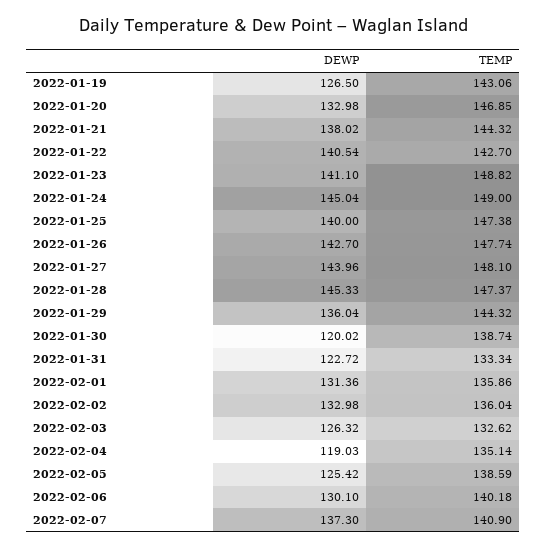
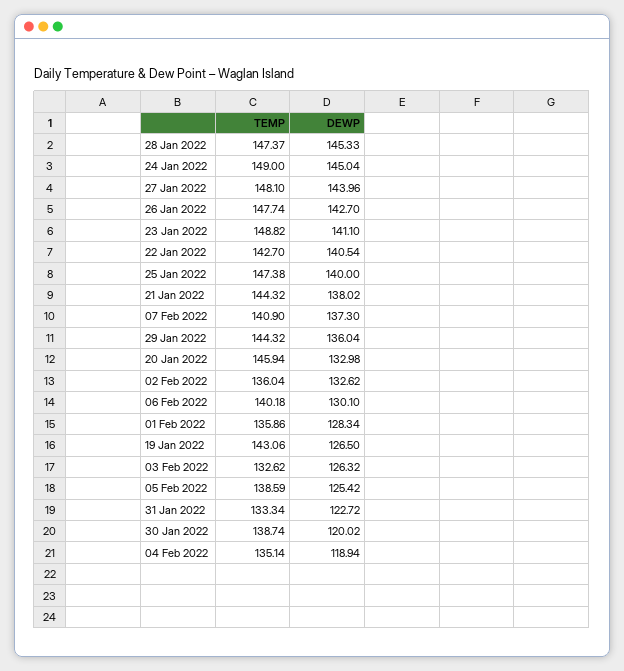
TEMP, 2022-01-20: 146.85 -> 145.94
DEWP, 2022-02-01: 131.36 -> 128.34
DEWP, 2022-02-02: 132.98 -> 132.62
DEWP, 2022-02-04: 119.03 -> 118.94

